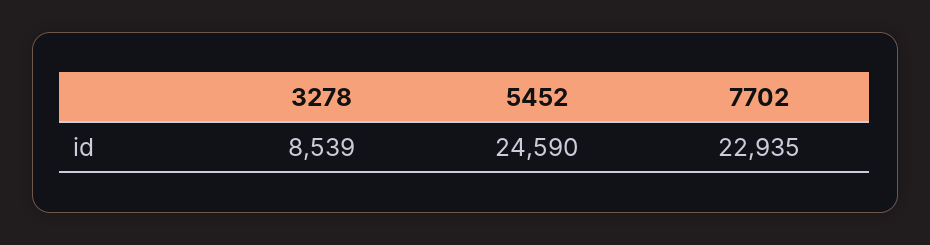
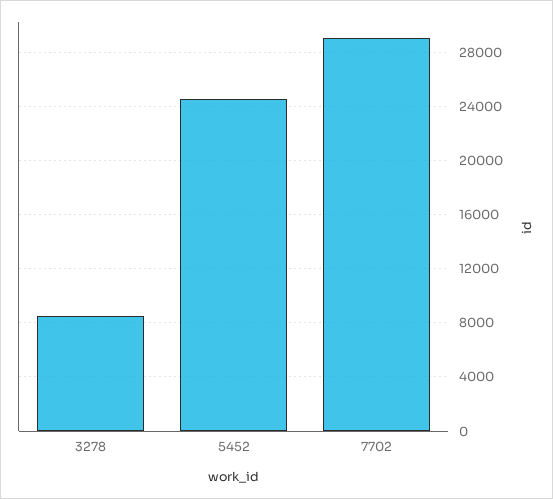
7702: 22935 -> 29000

